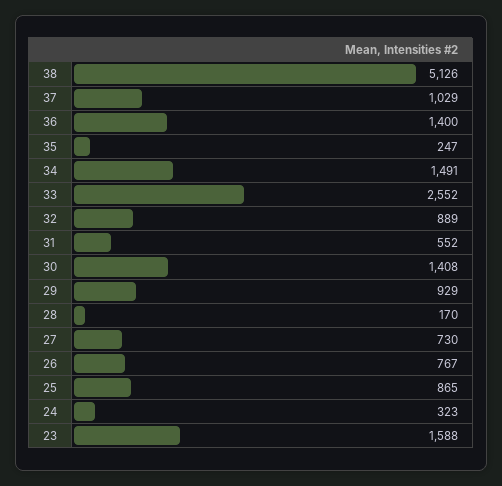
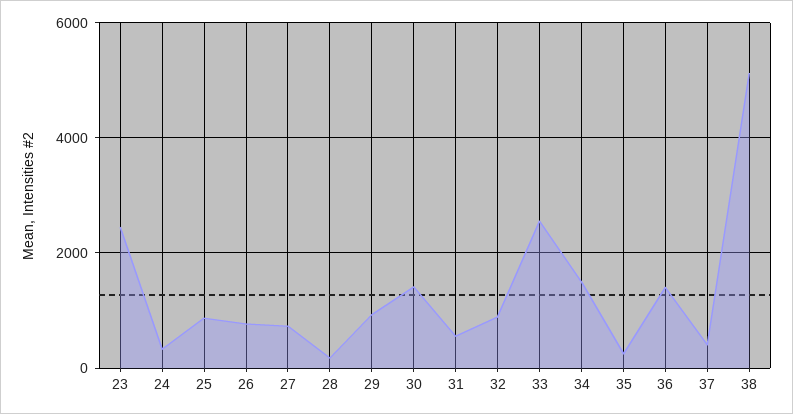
37: 1029 -> 400
23: 1588 -> 2400

